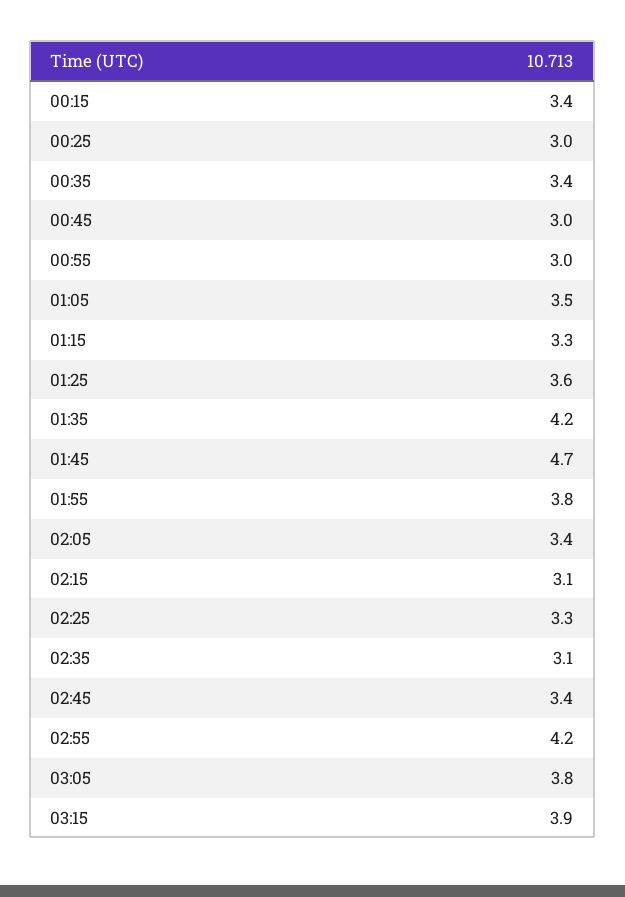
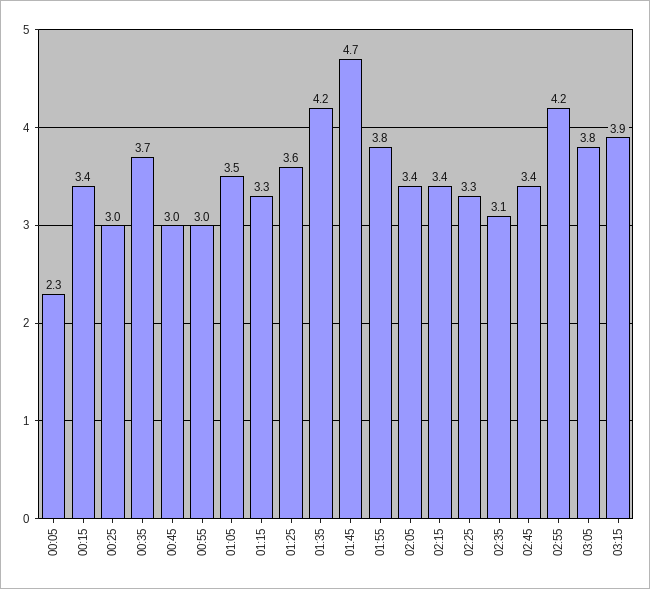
00:35: 3.4 -> 3.7
02:15: 3.1 -> 3.4
00:05: none -> 2.3

